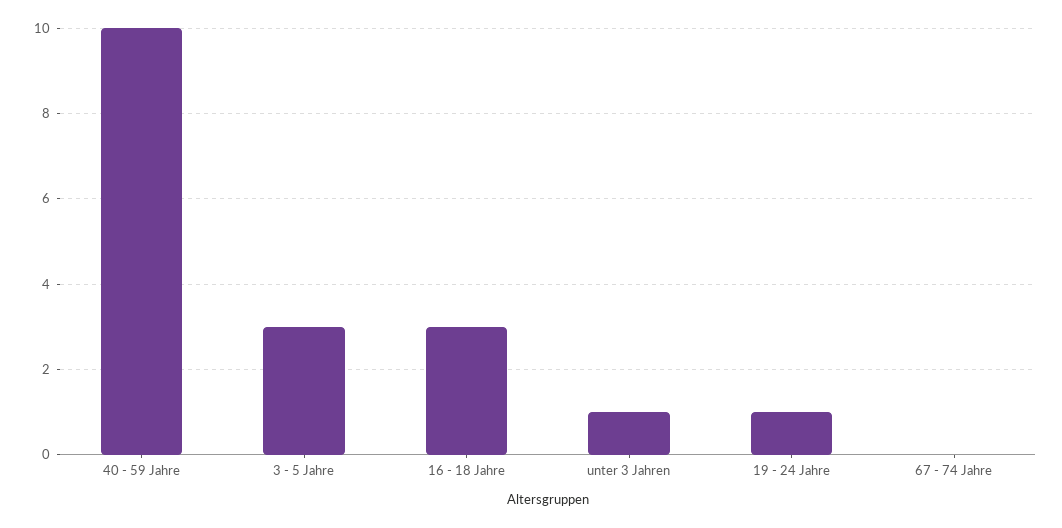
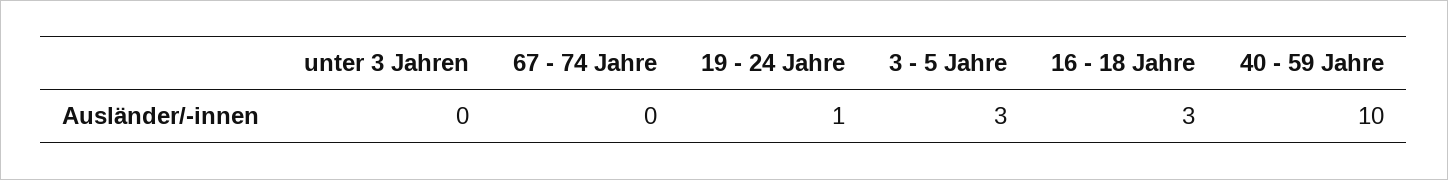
unter 3 Jahren: 1 -> 0

